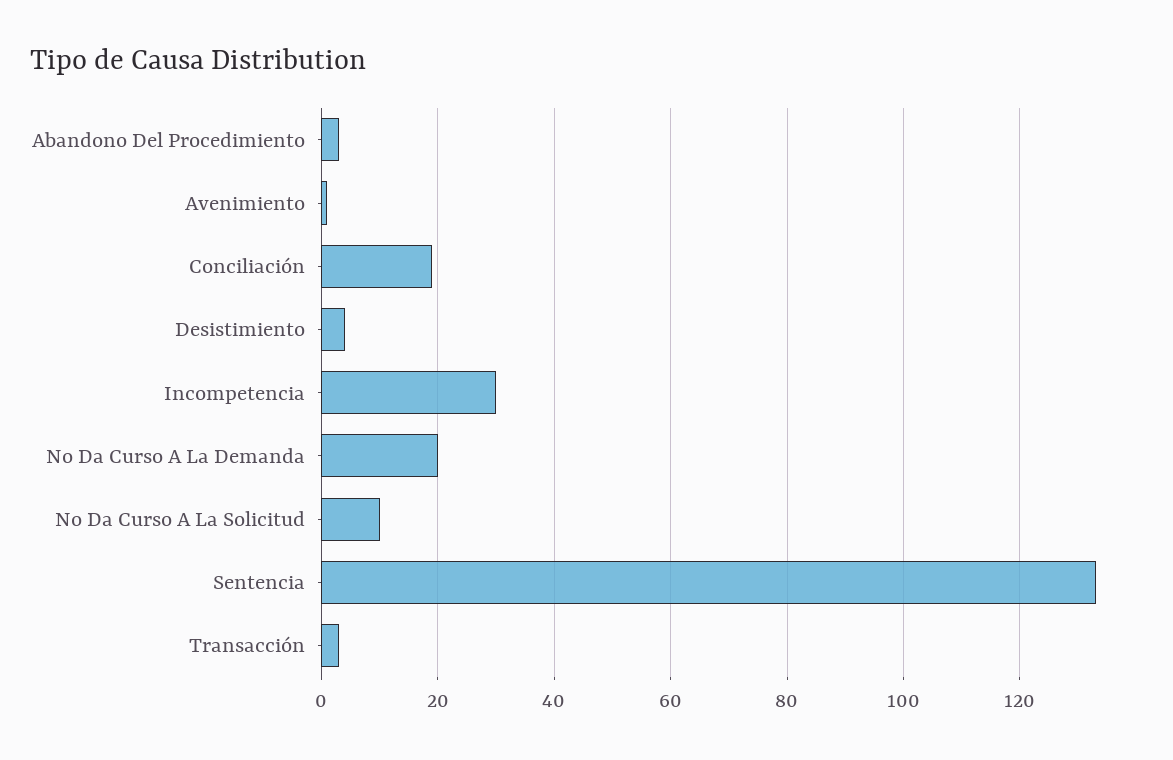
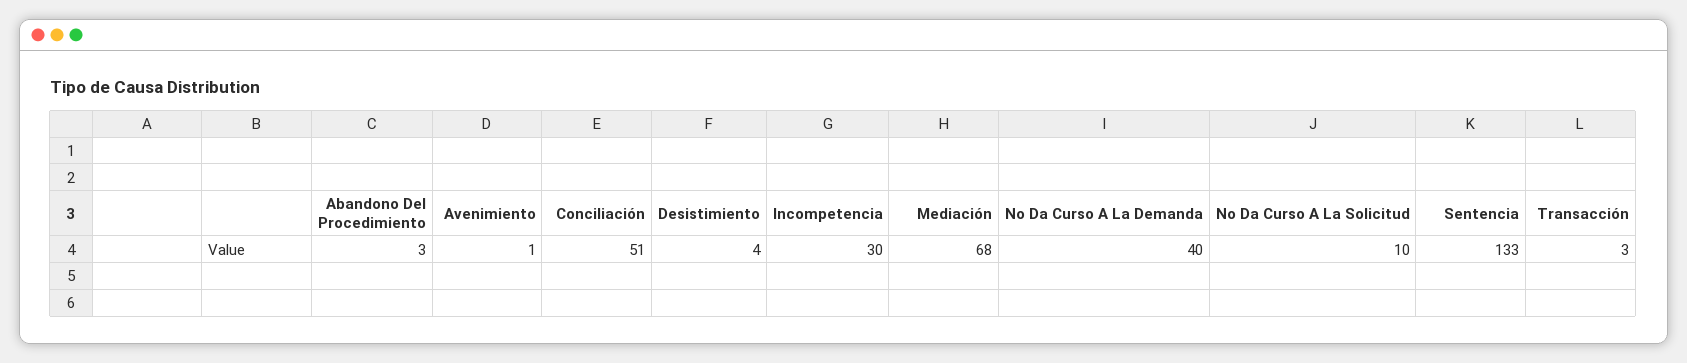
Conciliación: 20 -> 51
No Da Curso A La Demanda: 20 -> 40
Mediación: none -> 68

